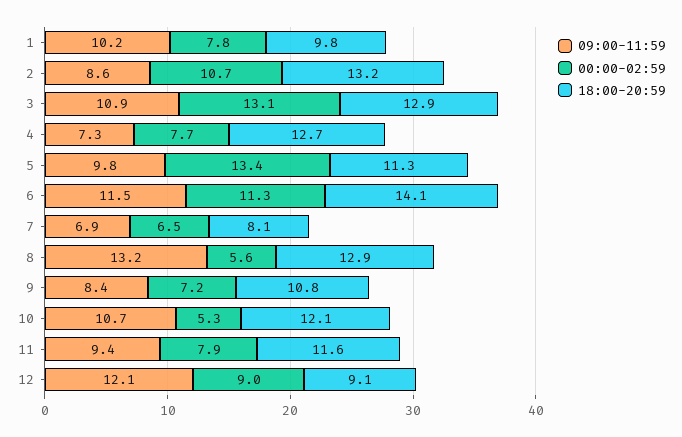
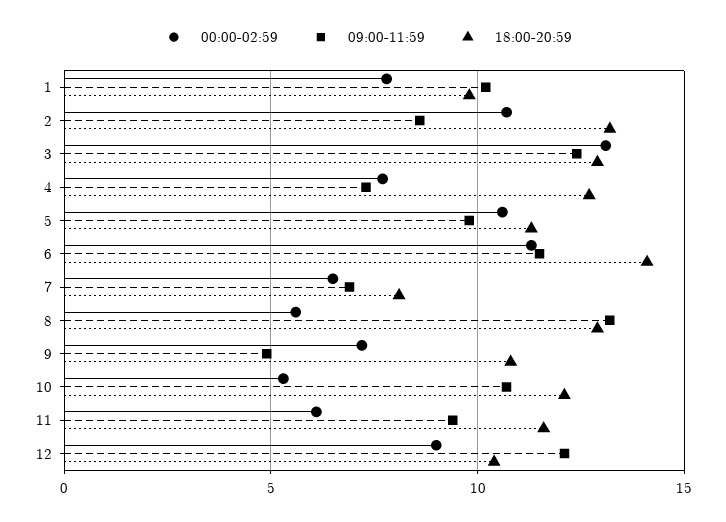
09:00-11:59, 3: 10.9 -> 12.5
00:00-02:59, 5: 13.4 -> 10.5
09:00-11:59, 9: 8.4 -> 5
00:00-02:59, 11: 7.9 -> 6
18:00-20:59, 12: 9.1 -> 10.5

